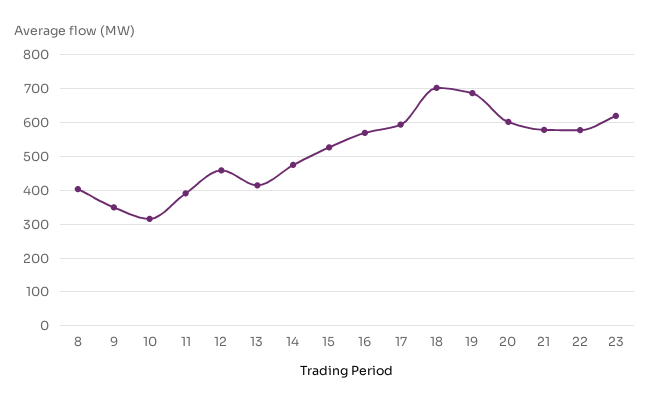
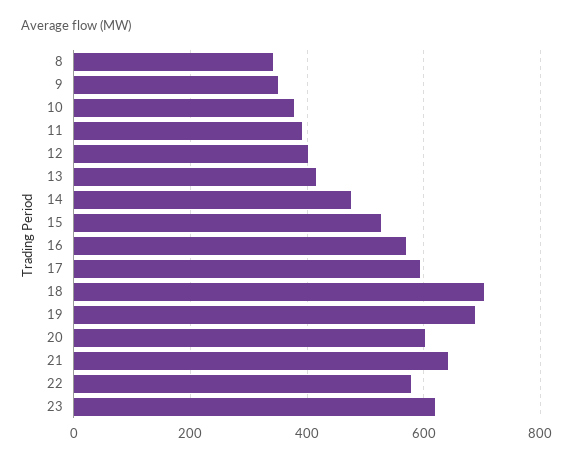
8: 400 -> 340
10: 320 -> 380
12: 460 -> 400
21: 580 -> 640

